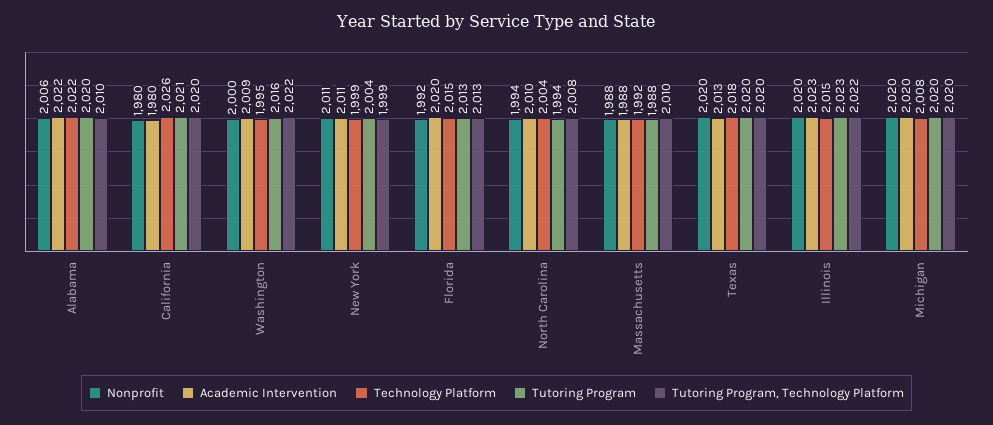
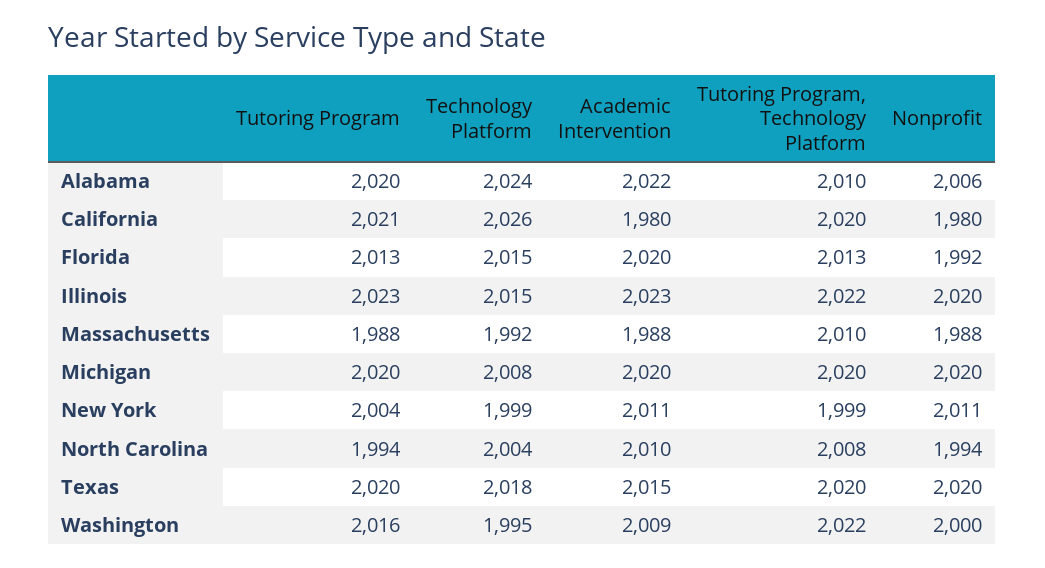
Technology Platform, Alabama: 2022 -> 2024
Academic Intervention, Texas: 2013 -> 2015

